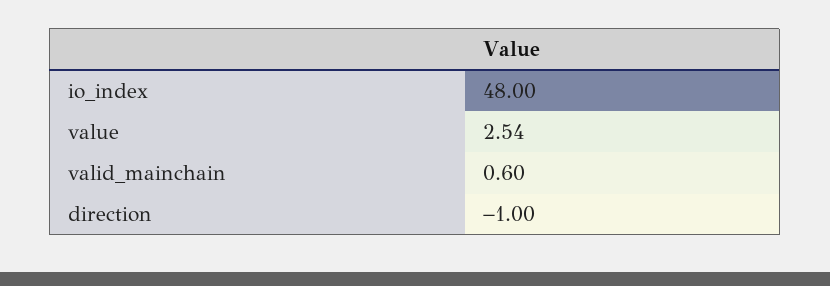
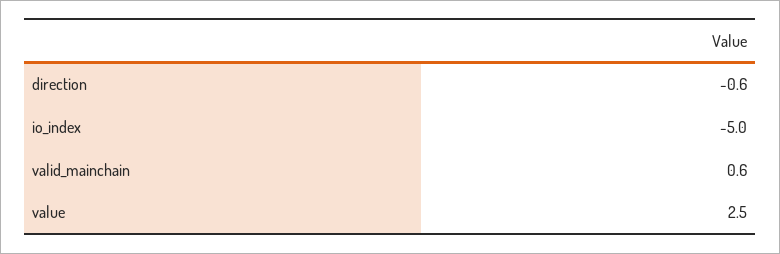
io_index: 48 -> -5
direction: -1 -> -0.6

